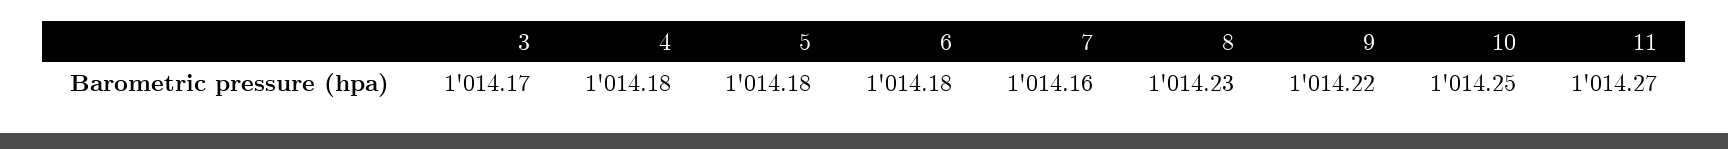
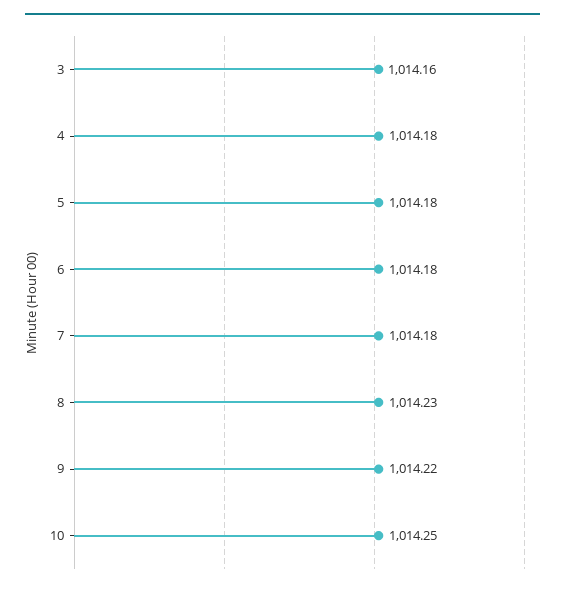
3: 1014.17 -> 1014.16
7: 1014.16 -> 1014.18
11: 1014.27 -> none

